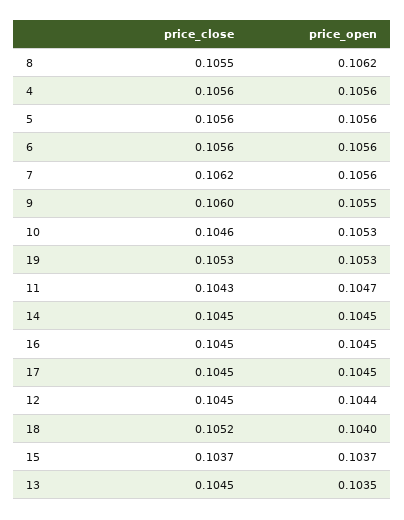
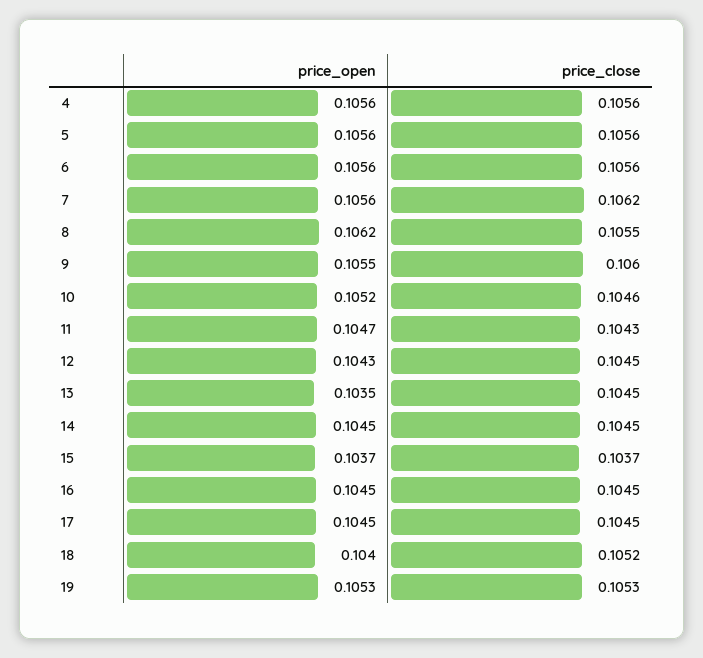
price_open, 10: 0.1053 -> 0.1052
price_open, 12: 0.1044 -> 0.1043

